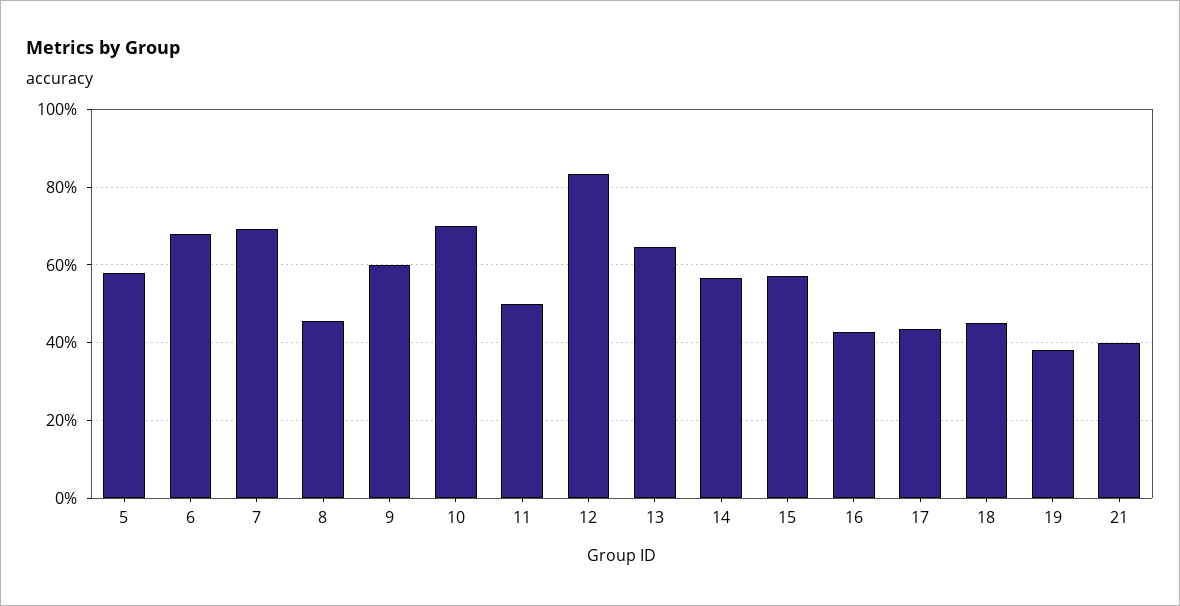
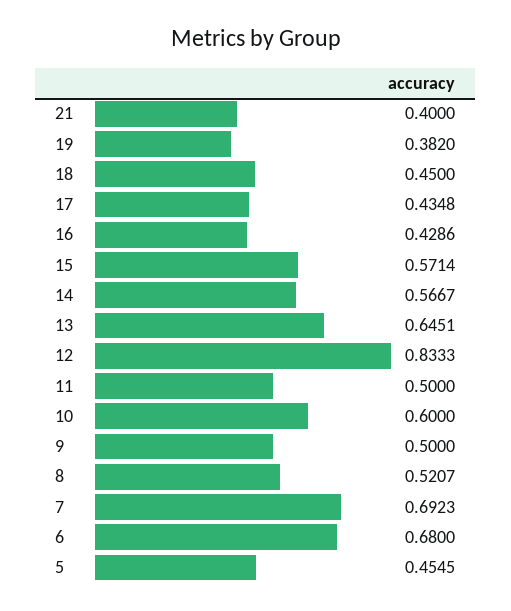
5: 0.58 -> 0.4545
8: 0.46 -> 0.5207
9: 0.6 -> 0.5
10: 0.7 -> 0.6

